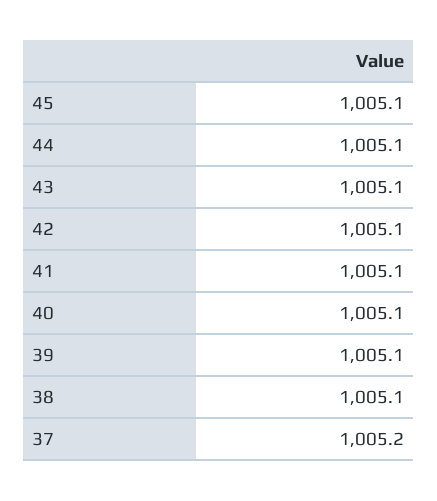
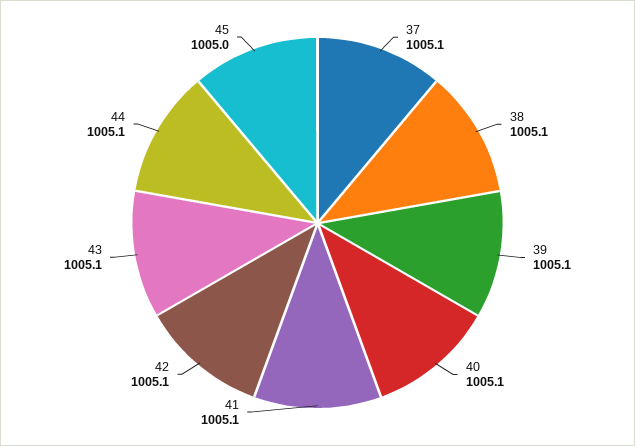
45: 1005.1 -> 1005
37: 1005.2 -> 1005.1

